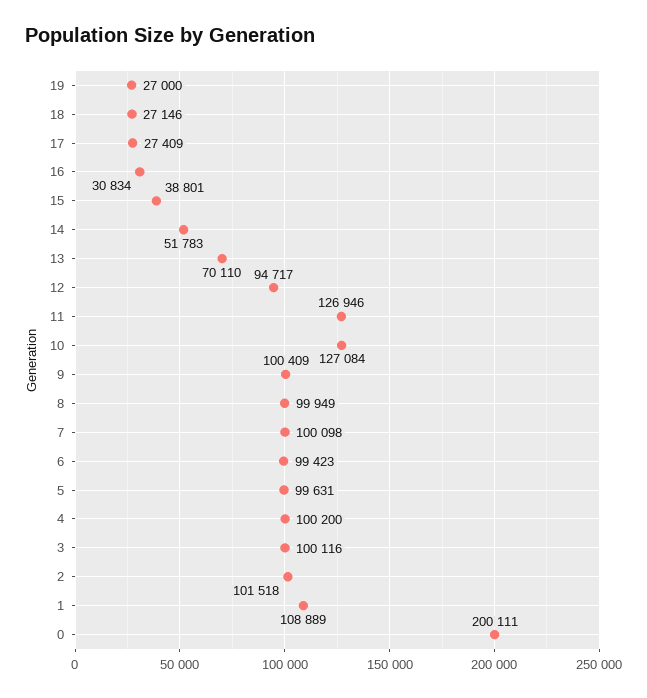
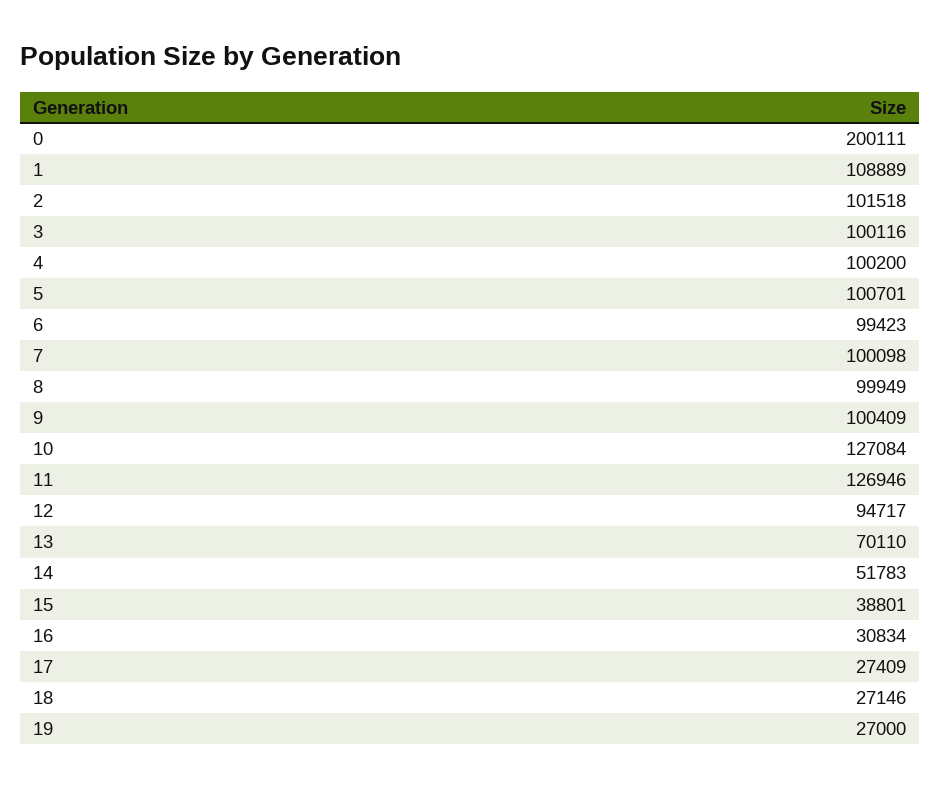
5: 99631 -> 100701

